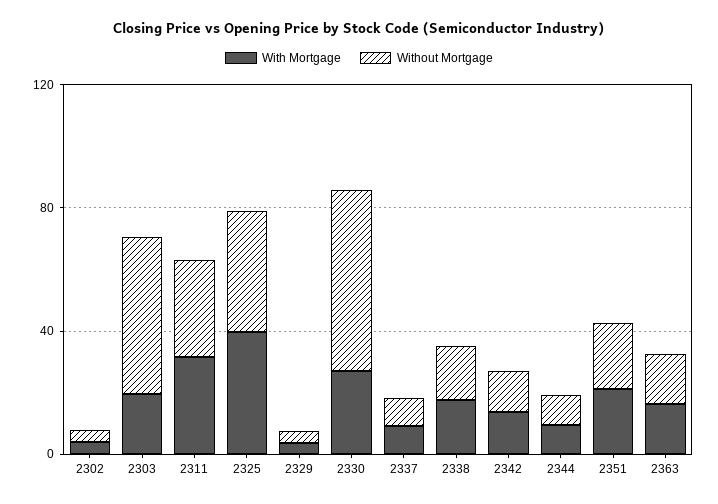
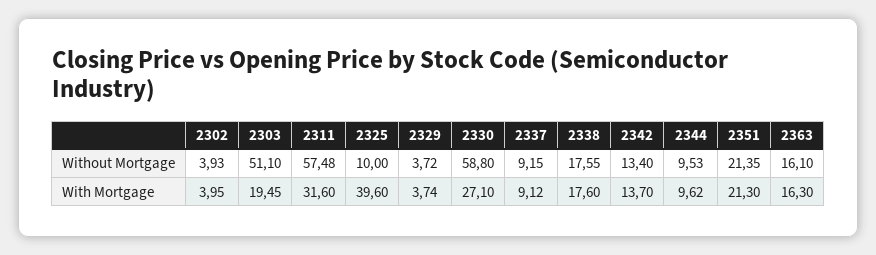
Without Mortgage, 2311: 30 -> 57.48
Without Mortgage, 2325: 40 -> 10

